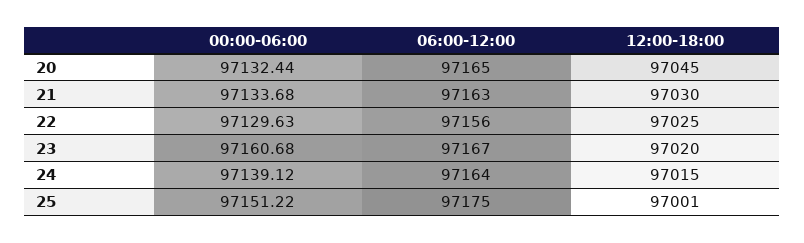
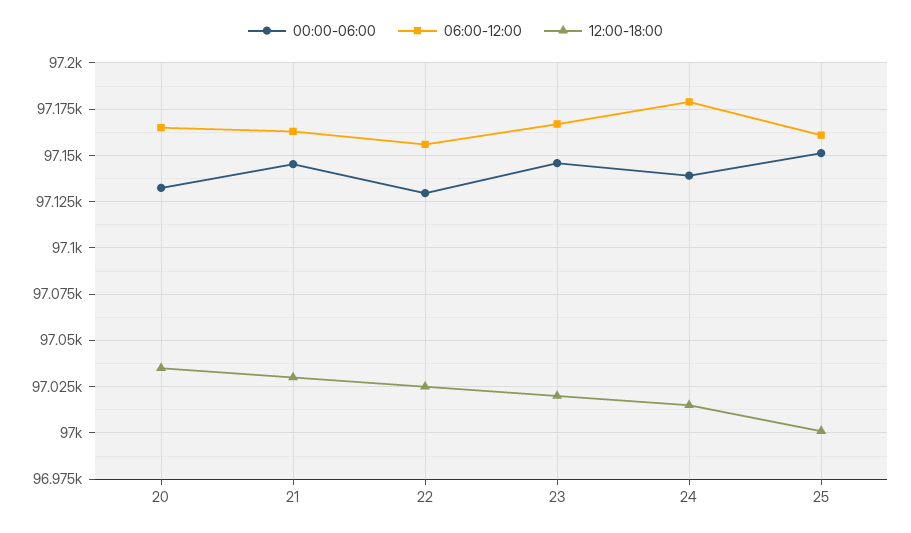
12:00-18:00, 20: 97045 -> 97035
00:00-06:00, 21: 97133.68 -> 97145
00:00-06:00, 23: 97160.68 -> 97145
06:00-12:00, 24: 97164 -> 97180
06:00-12:00, 25: 97175 -> 97160

